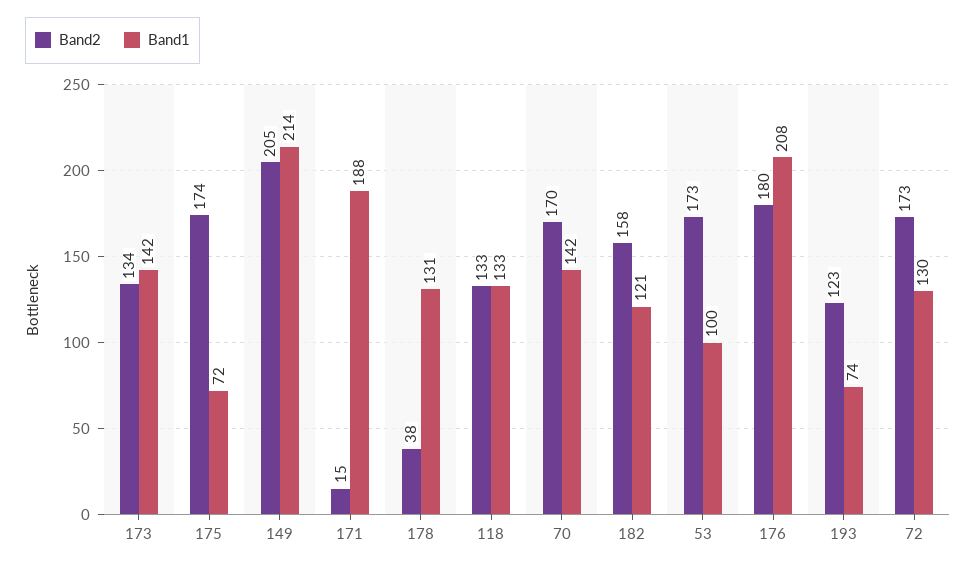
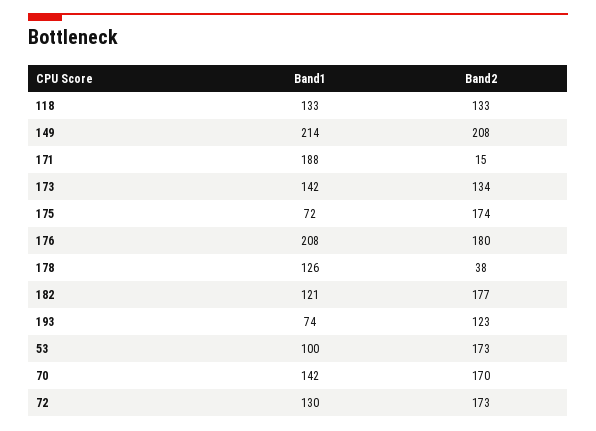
Band2, 149: 205 -> 208
Band1, 178: 131 -> 126
Band2, 182: 158 -> 177

